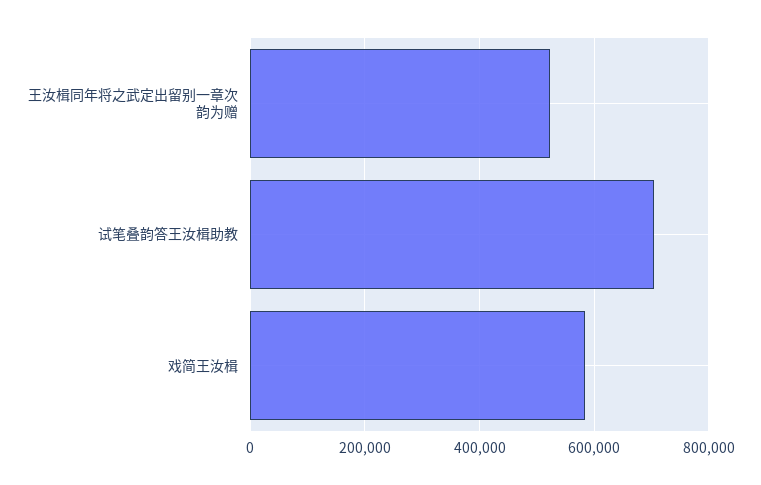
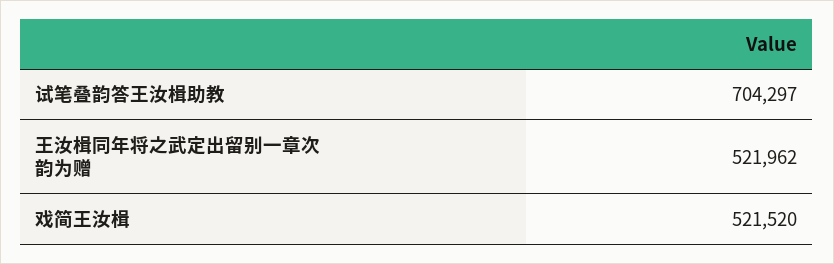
戏简王汝楫: 580000 -> 521520

